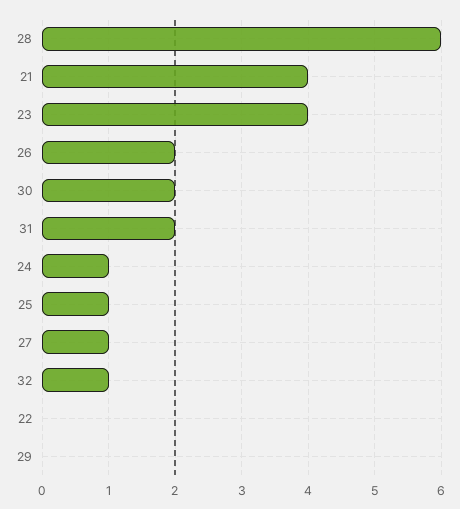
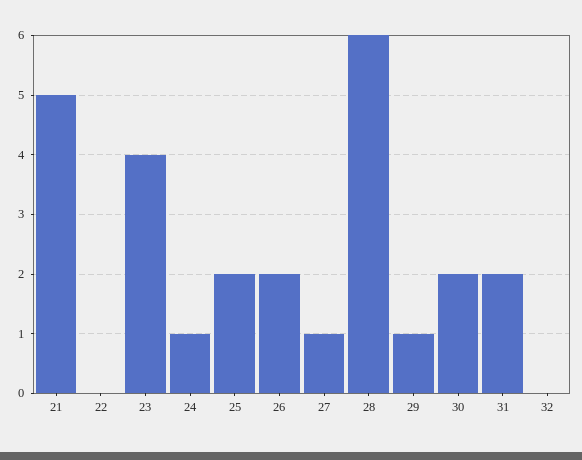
21: 4 -> 5
25: 1 -> 2
32: 1 -> 0
29: 0 -> 1

